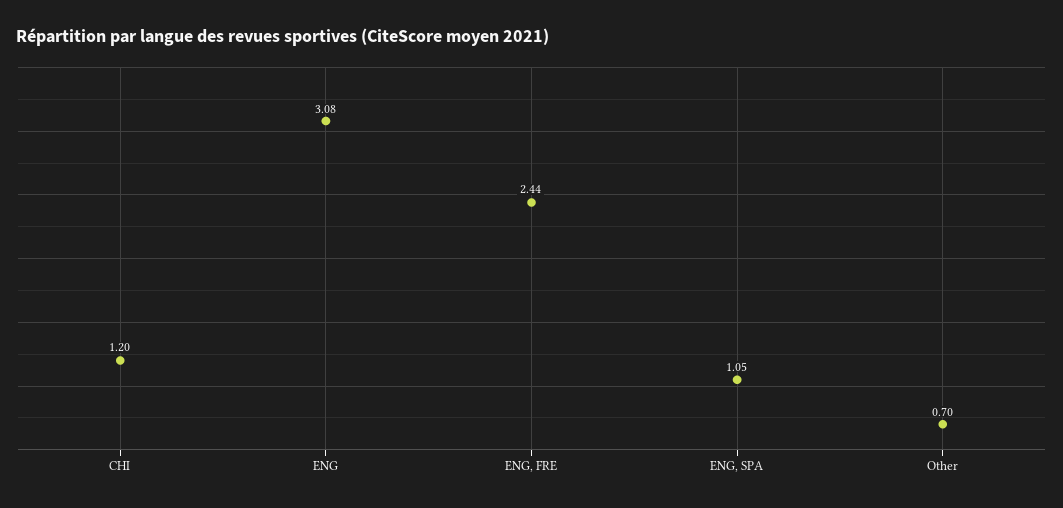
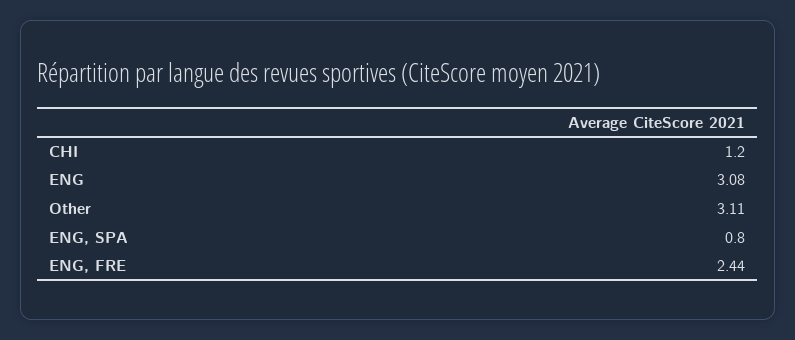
ENG, SPA: 1.05 -> 0.8
Other: 0.7 -> 3.11

